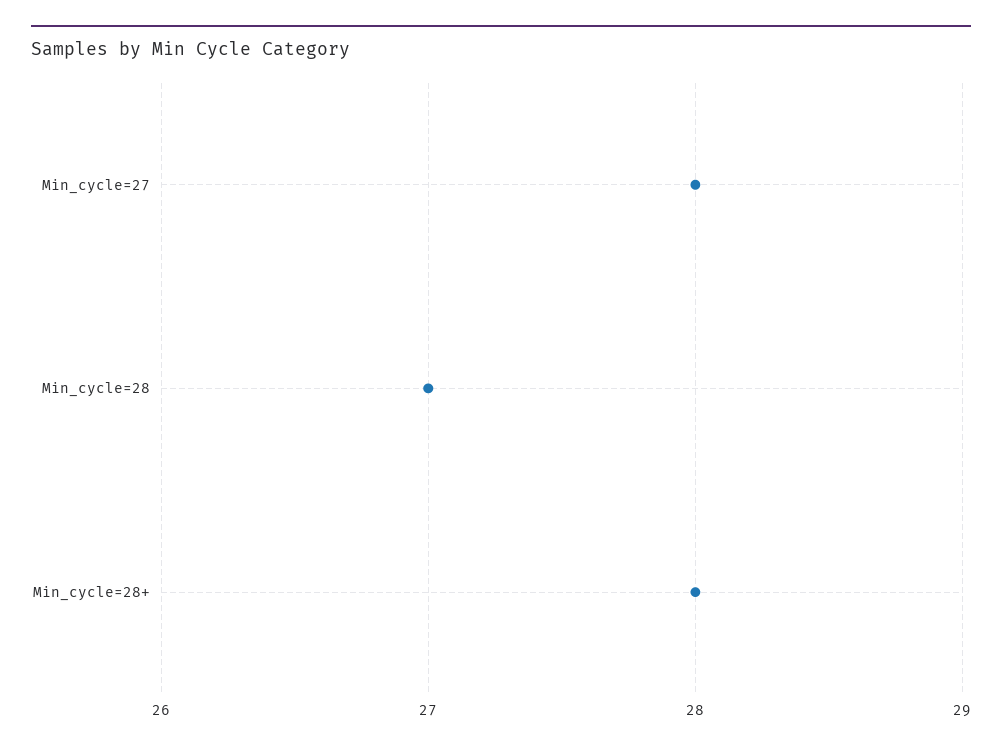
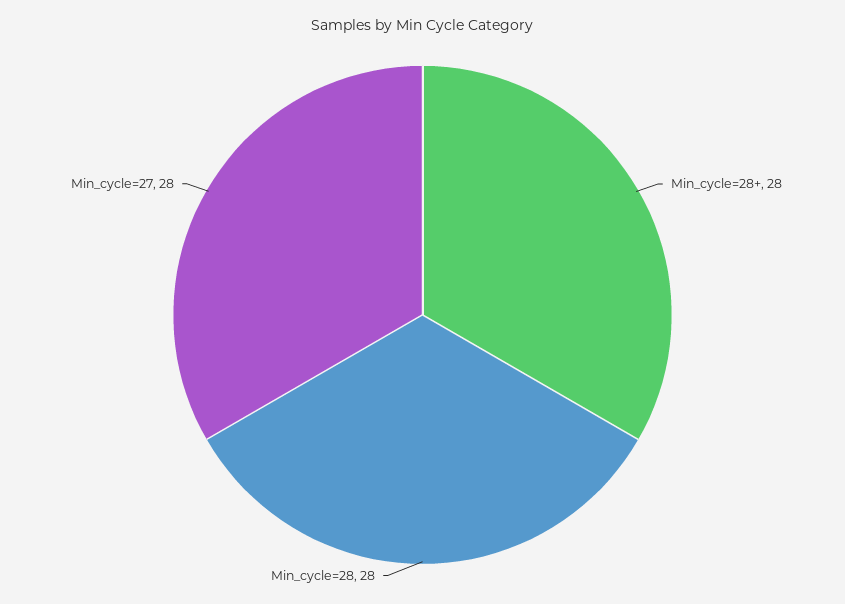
Min_cycle=28: 27 -> 28

